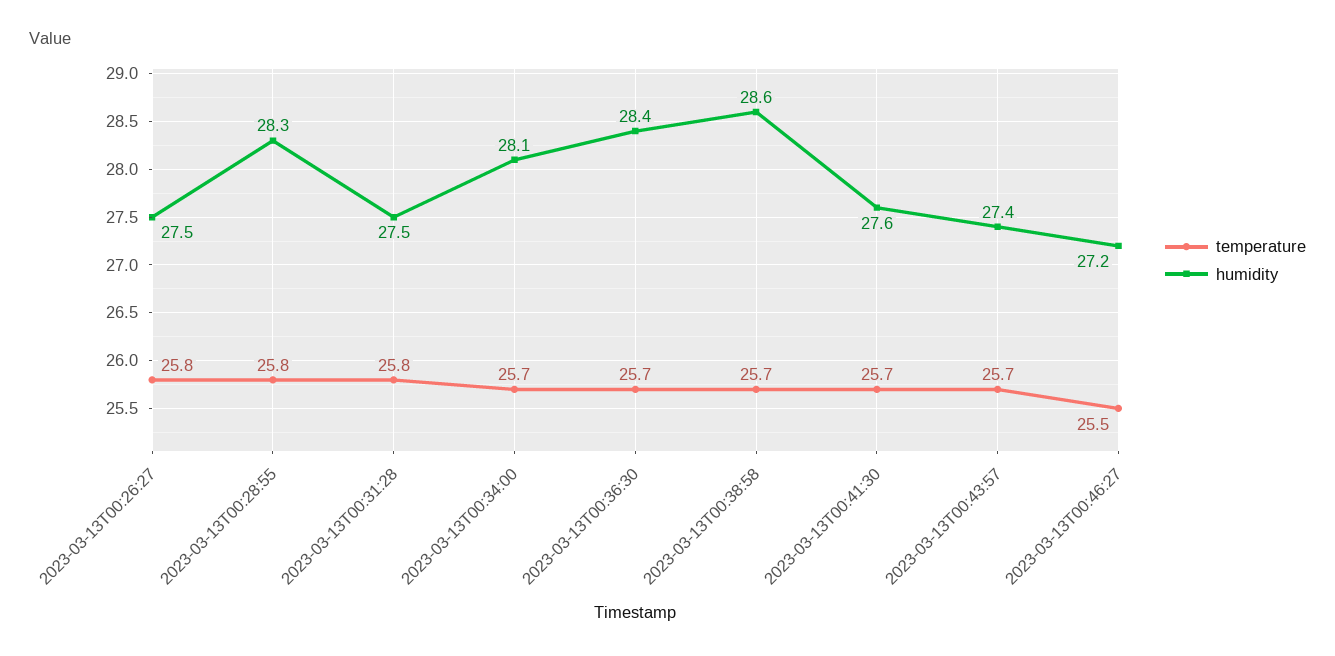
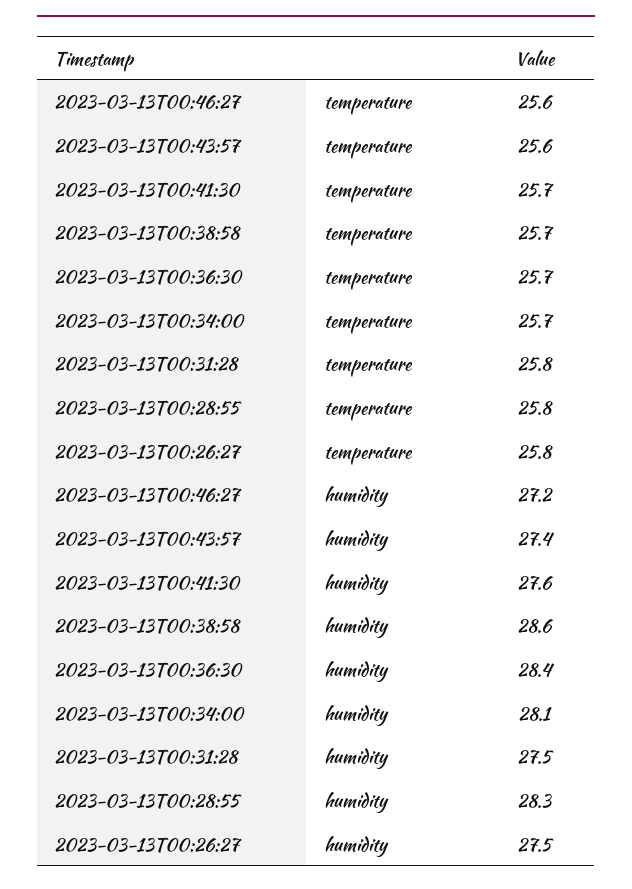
temperature, 2023-03-13T00:43:57: 25.7 -> 25.6
temperature, 2023-03-13T00:46:27: 25.5 -> 25.6

